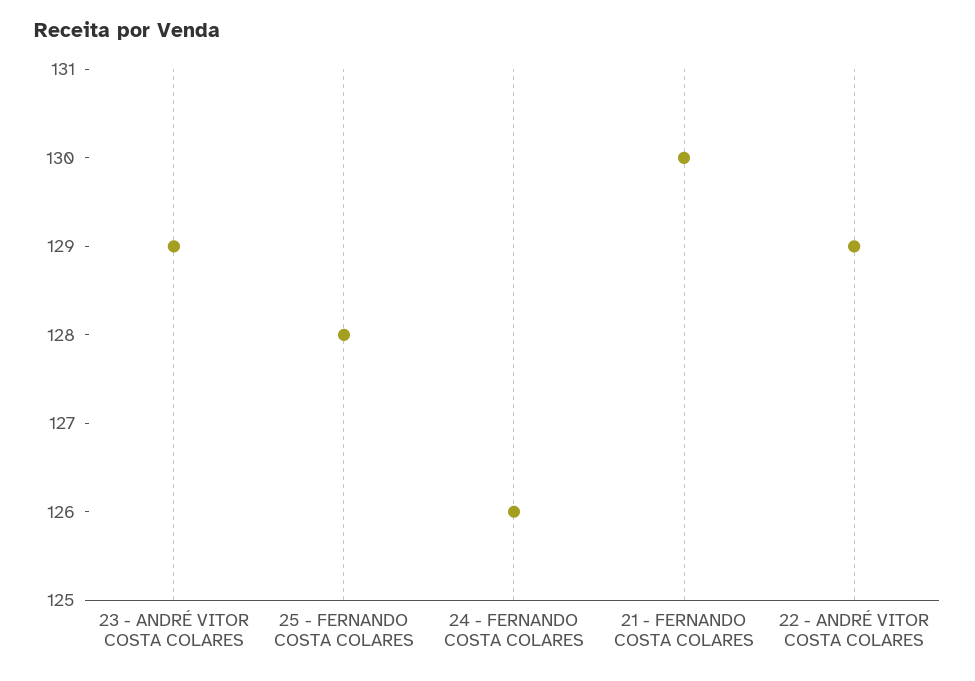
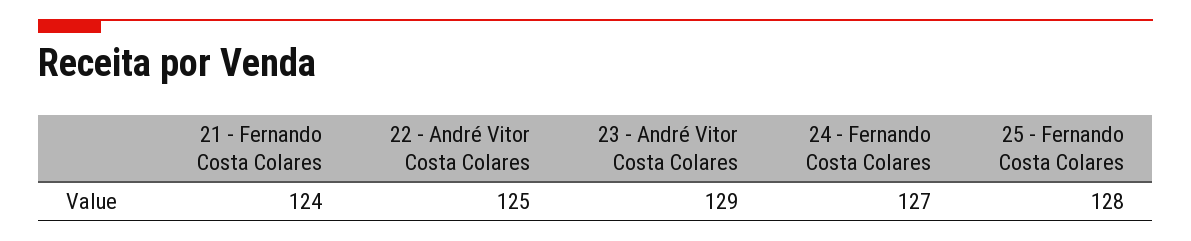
24 - FERNANDO COSTA COLARES: 126 -> 127
21 - FERNANDO COSTA COLARES: 130 -> 124
22 - ANDRÉ VITOR COSTA COLARES: 129 -> 125

